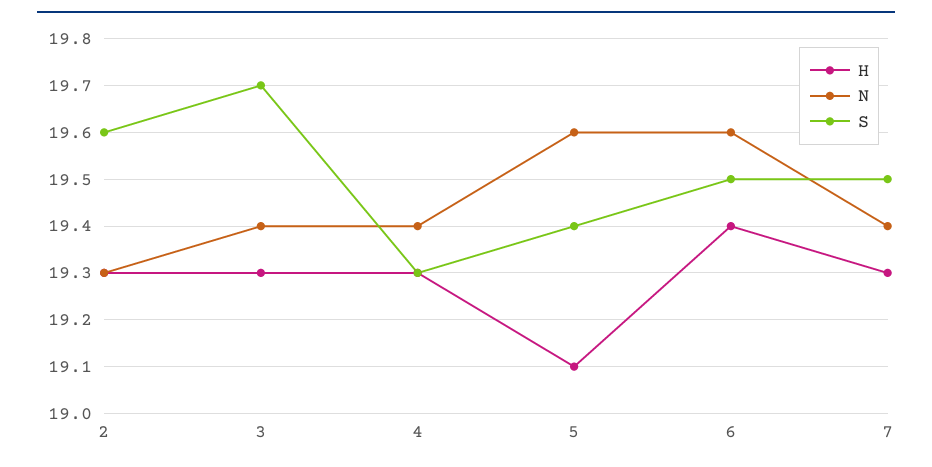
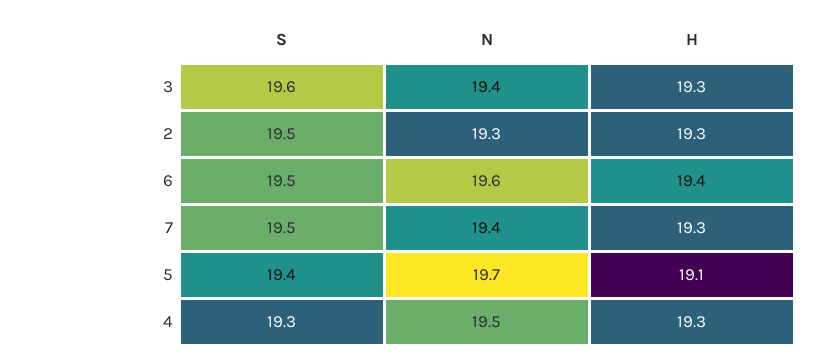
S, 2: 19.6 -> 19.5
S, 3: 19.7 -> 19.6
N, 4: 19.4 -> 19.5
N, 5: 19.6 -> 19.7

